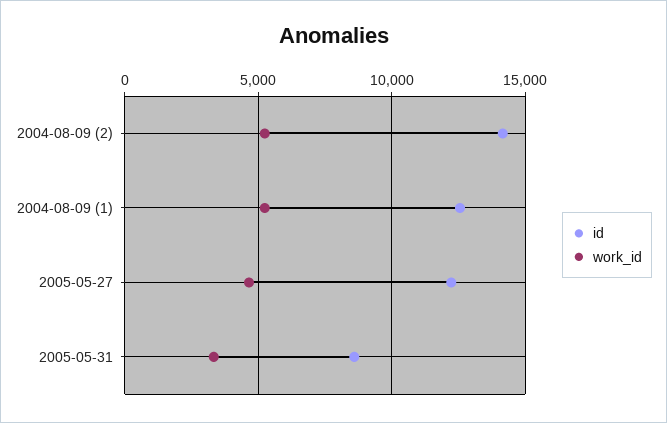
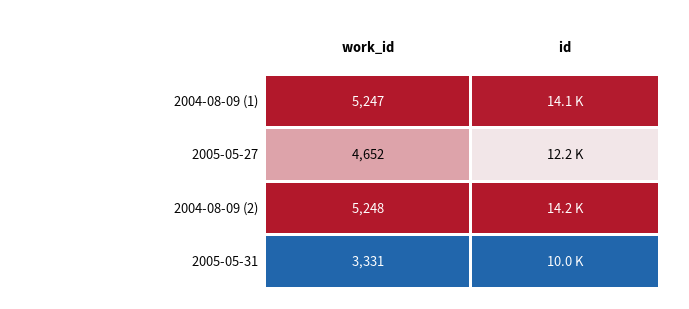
id, 2004-08-09 (1): 12500 -> 14100
id, 2005-05-31: 8500 -> 10000

